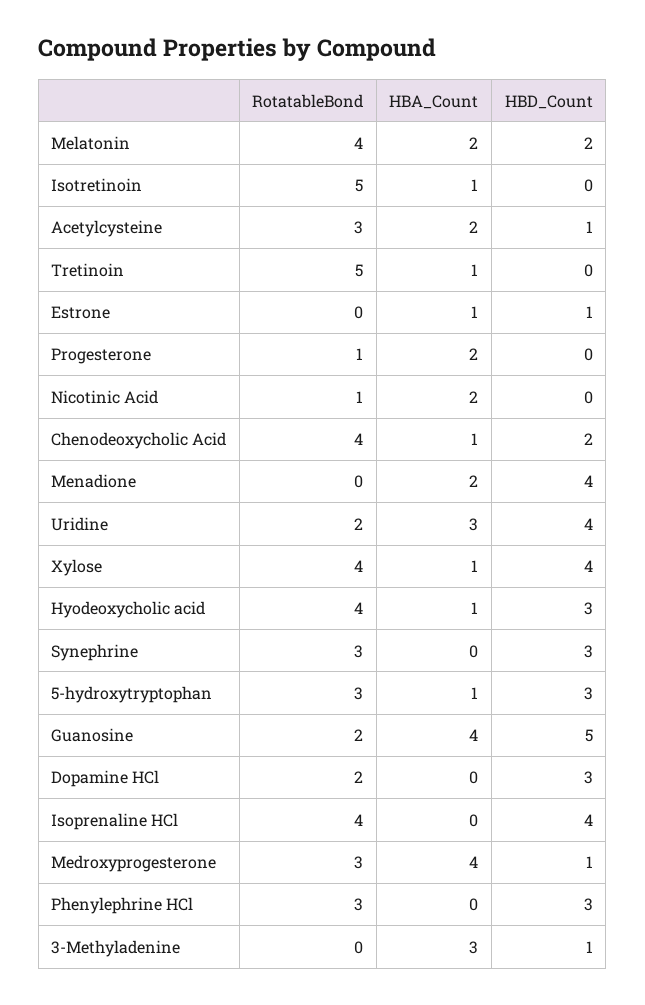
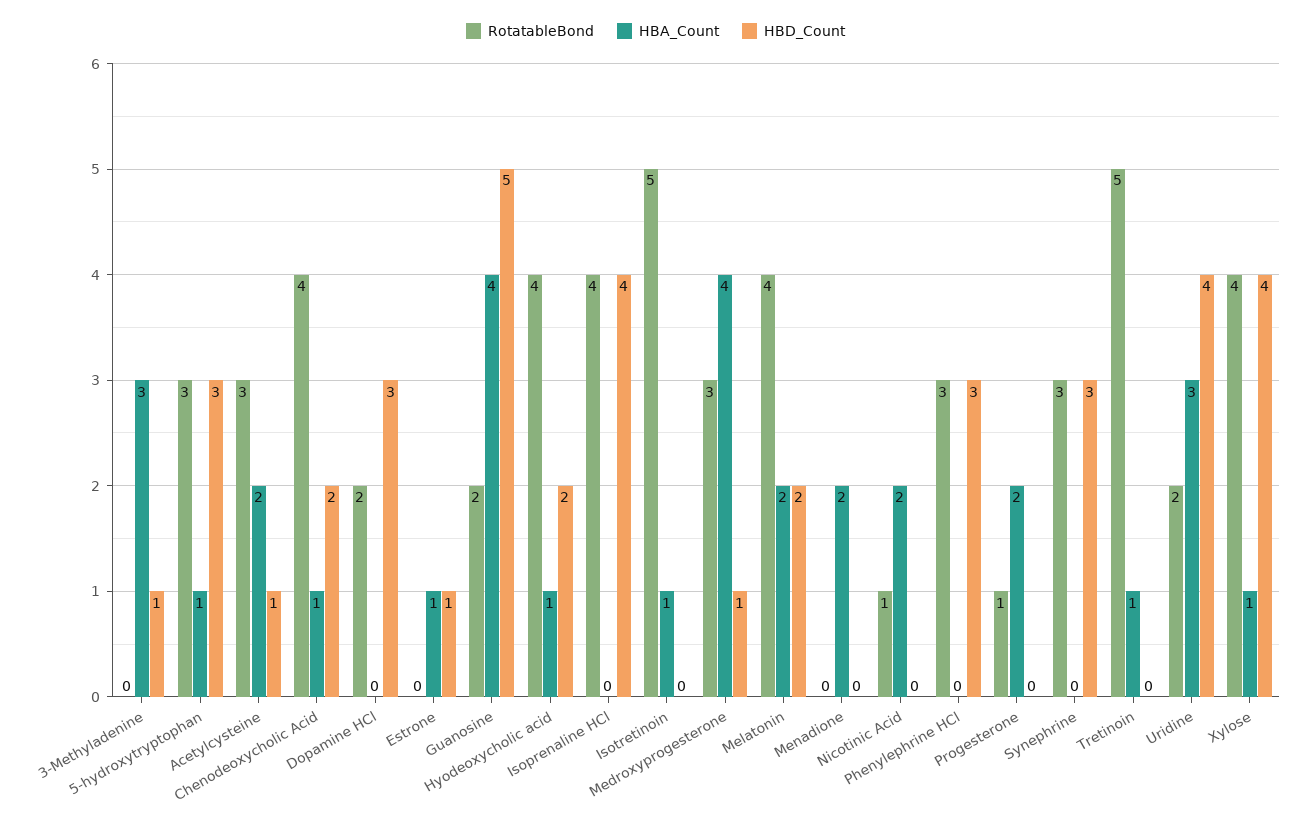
HBD_Count, Menadione: 4 -> 0
HBD_Count, Hyodeoxycholic acid: 3 -> 2

